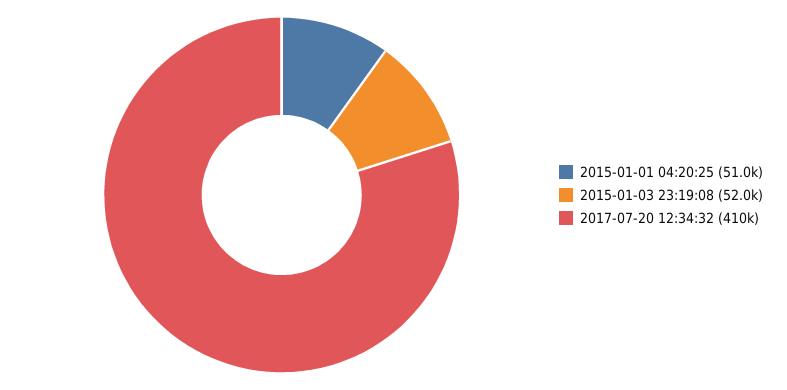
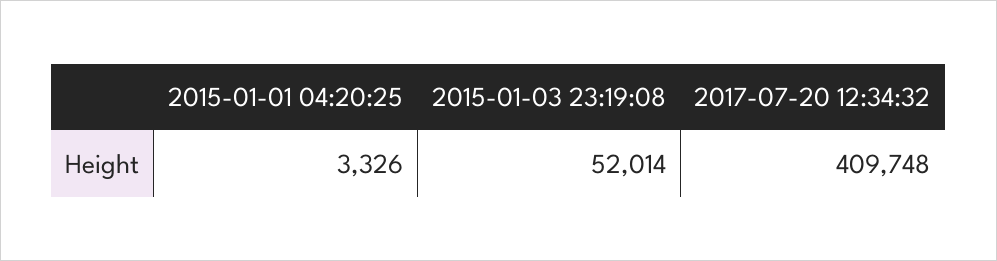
2015-01-01 04:20:25: 51000 -> 3326

